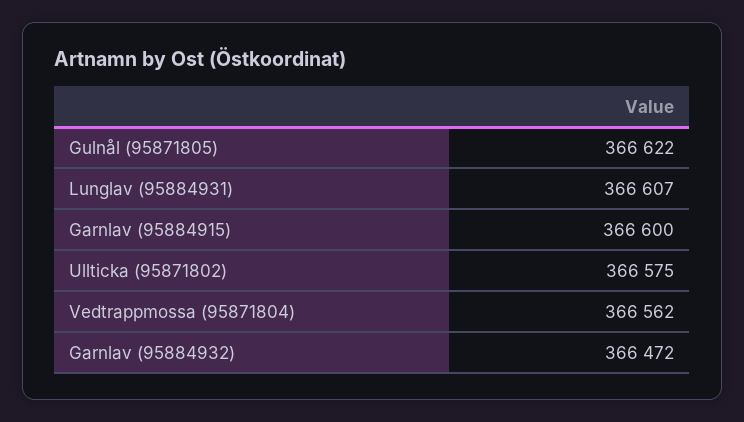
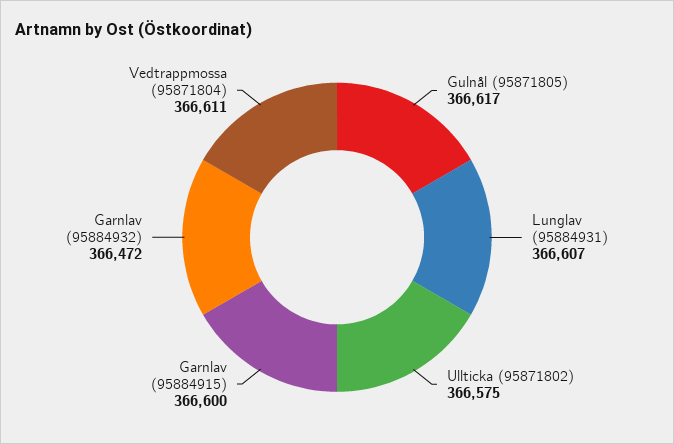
Gulnål (95871805): 366622 -> 366617
Vedtrappmossa (95871804): 366562 -> 366611

